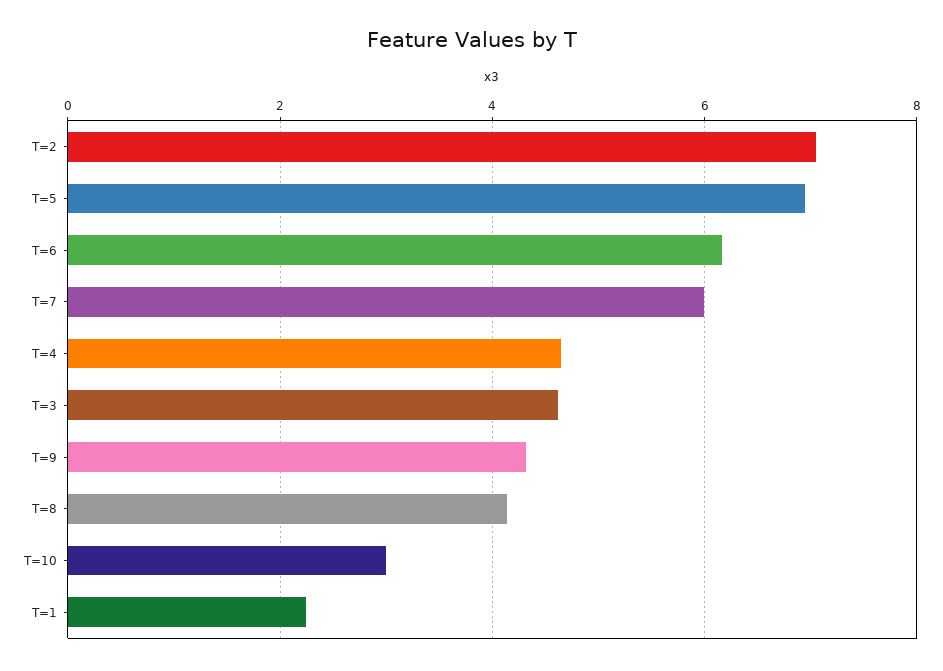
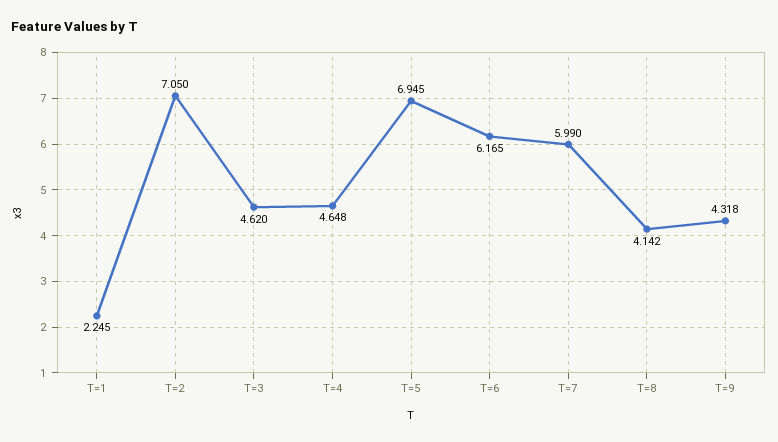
T=10: 3 -> none

